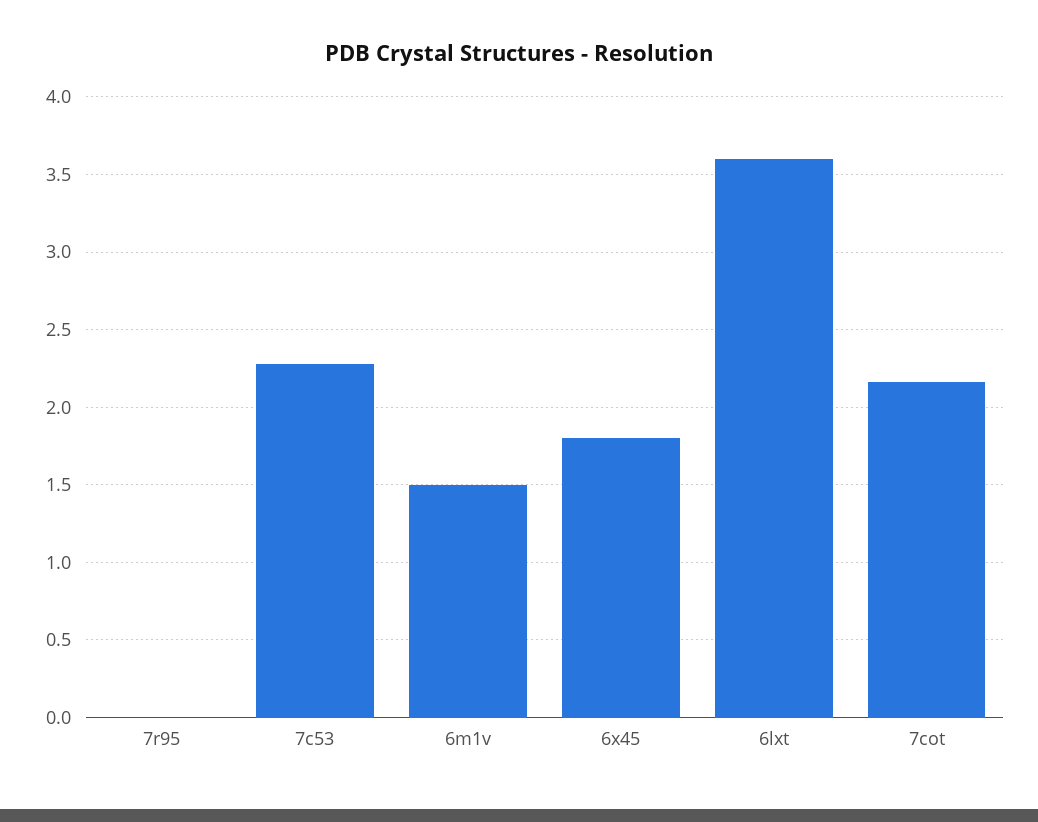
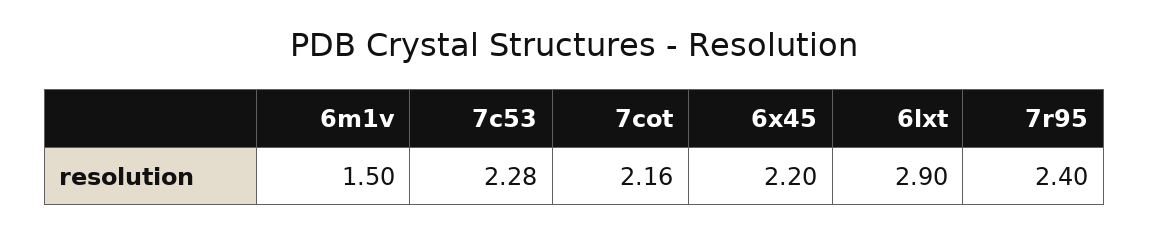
7r95: 0 -> 2.4
6x45: 1.8 -> 2.2
6lxt: 3.6 -> 2.9

